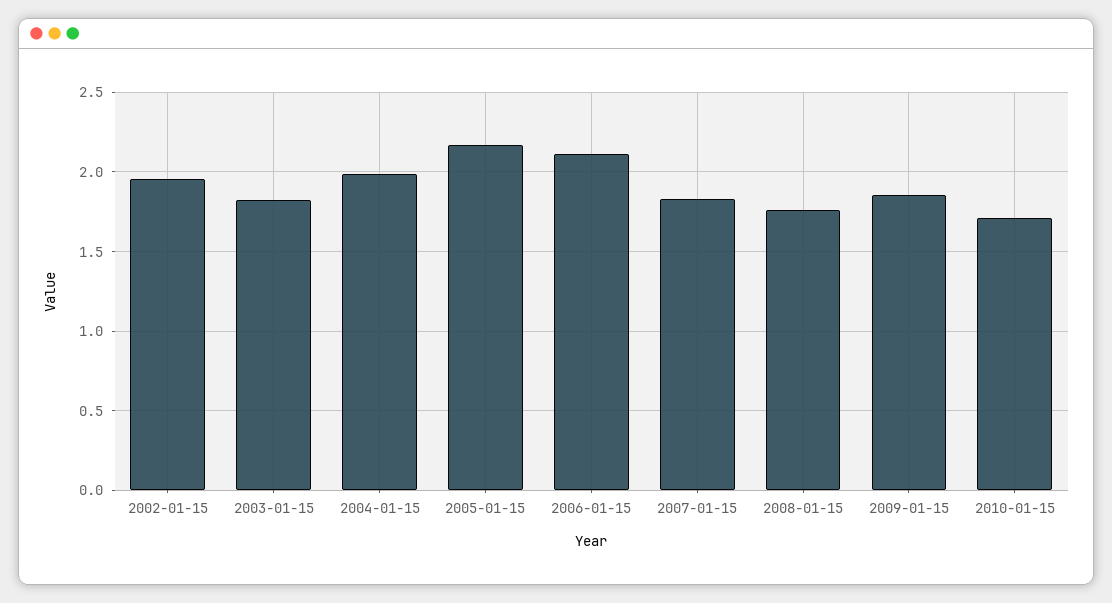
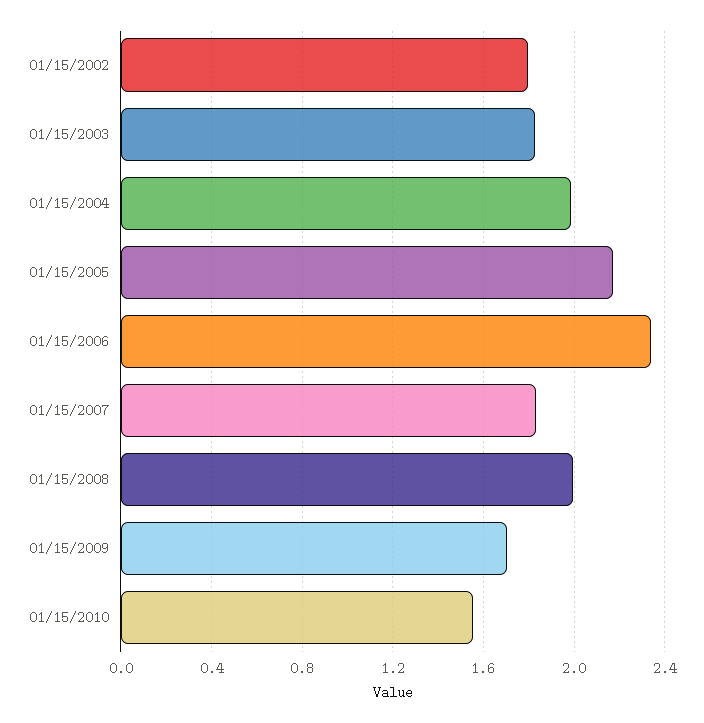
2002-01-15: 1.95 -> 1.8
2006-01-15: 2.1 -> 2.35
2008-01-15: 1.75 -> 2
2009-01-15: 1.85 -> 1.7
2010-01-15: 1.7 -> 1.55

